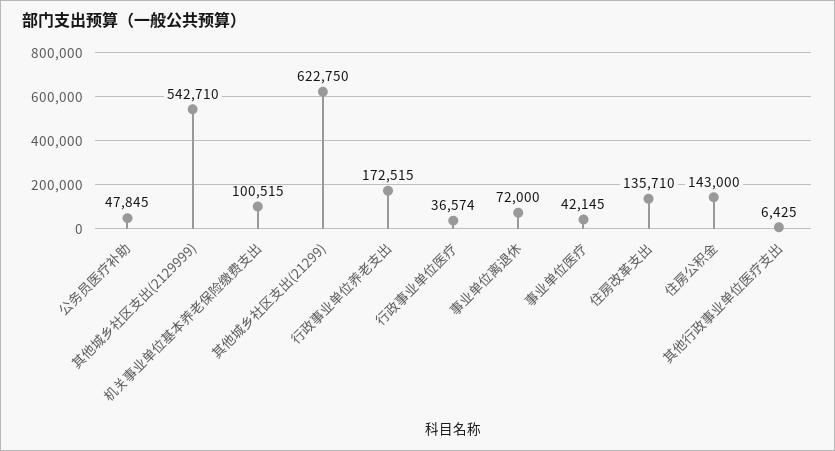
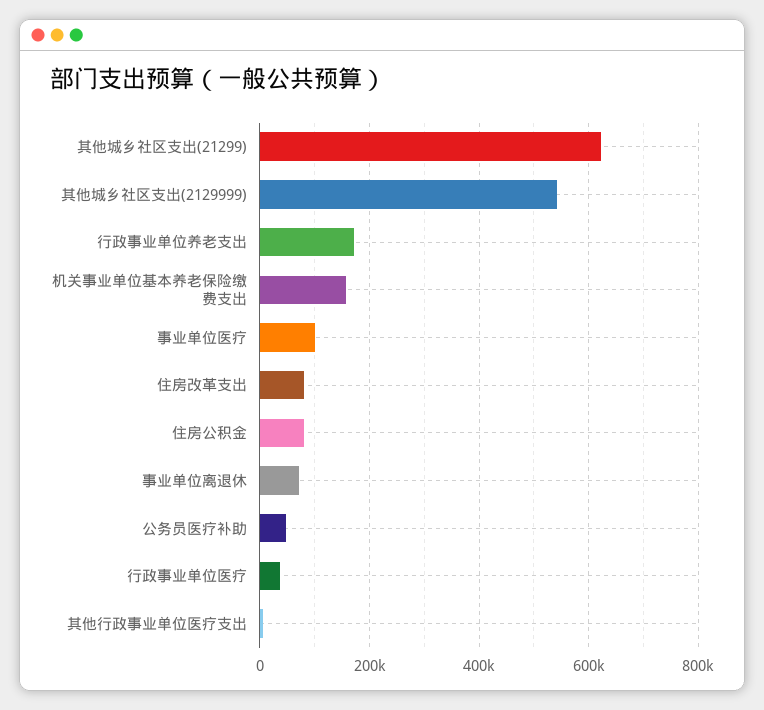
机关事业单位基本养老保险缴费支出: 100515 -> 160000
事业单位医疗: 42145 -> 100000
住房改革支出: 135710 -> 80000
住房公积金: 143000 -> 80000

